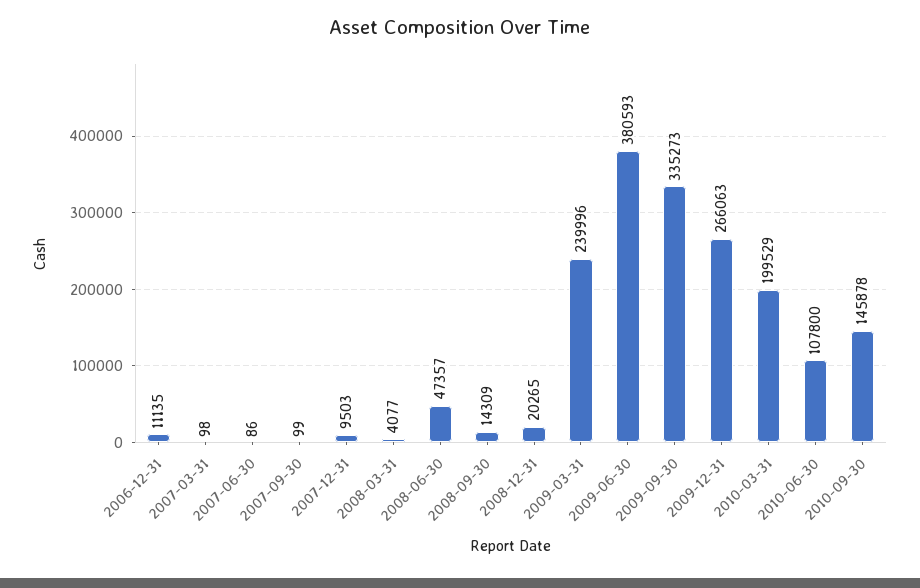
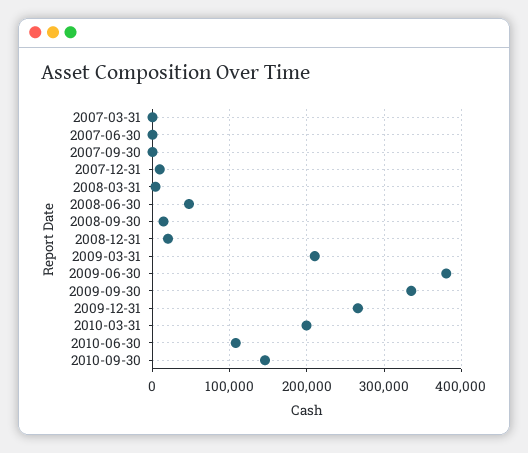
2006-12-31: 11135 -> none
2009-03-31: 239996 -> 210000

